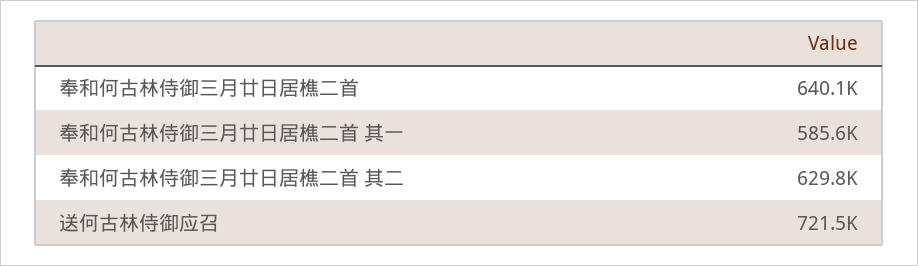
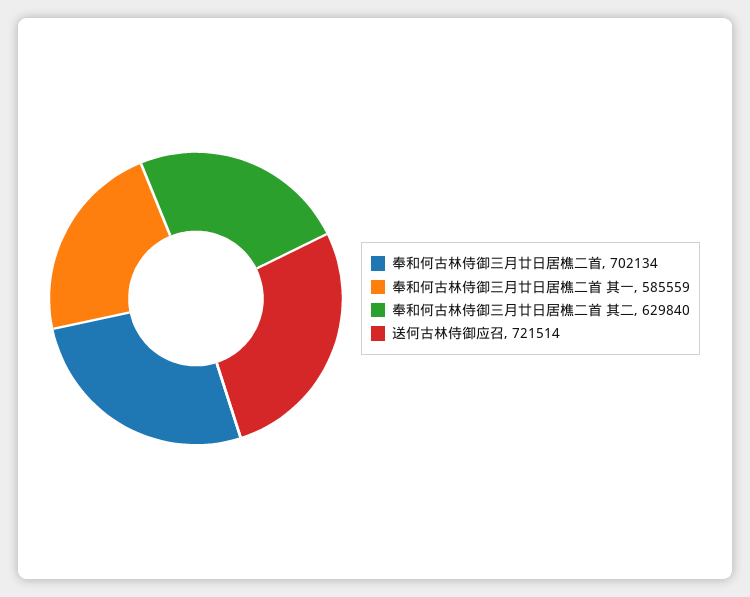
奉和何古林侍御三月廿日居樵二首: 640100 -> 702134

